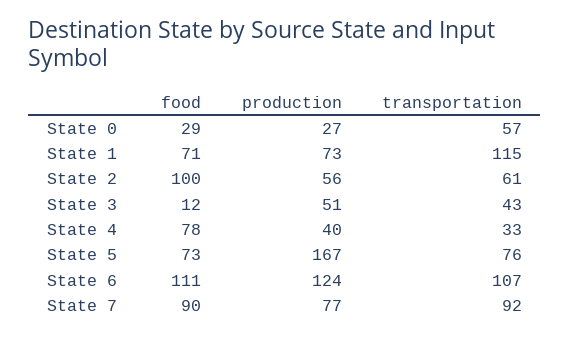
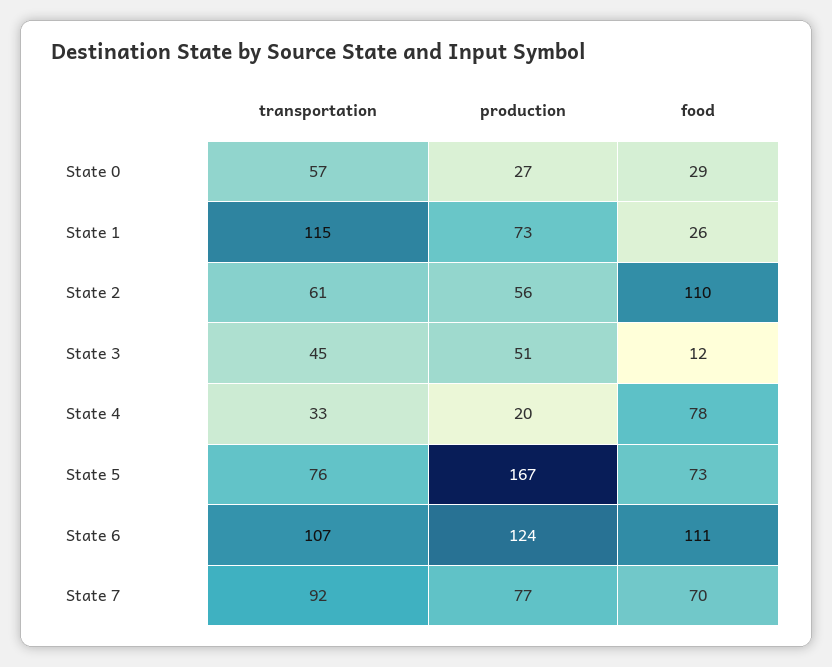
food, State 1: 71 -> 26
food, State 2: 100 -> 110
transportation, State 3: 43 -> 45
production, State 4: 40 -> 20
food, State 7: 90 -> 70

